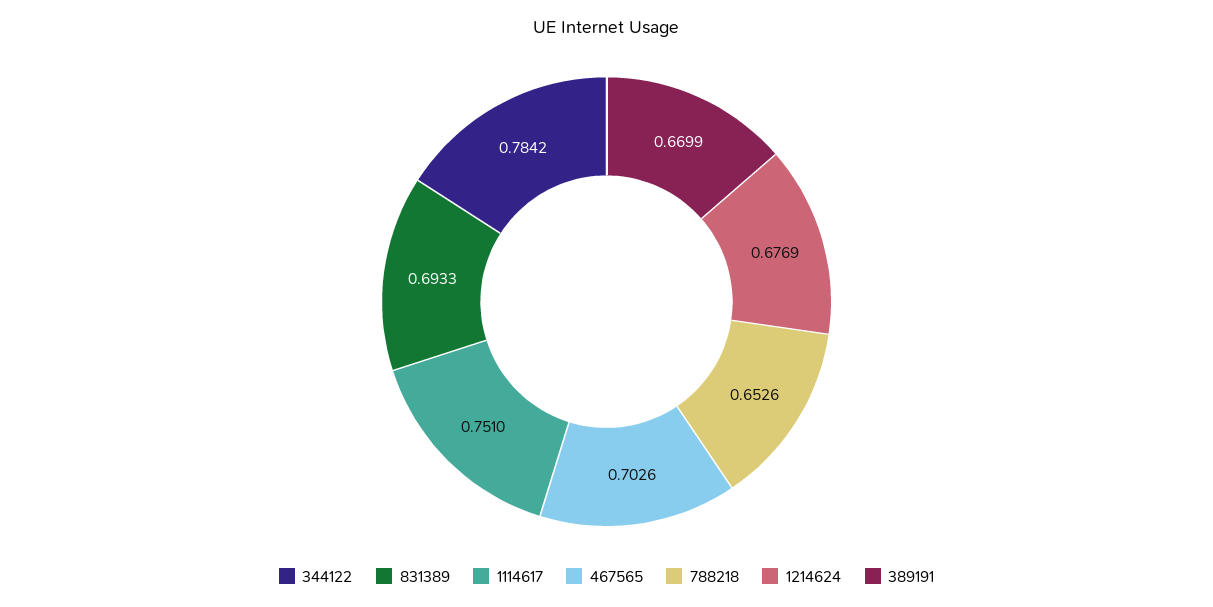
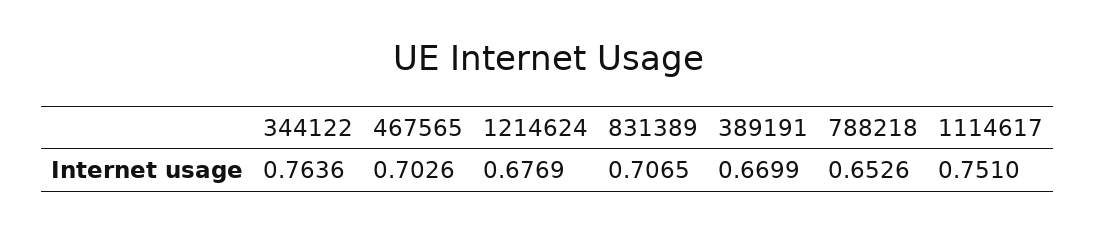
344122: 0.7842 -> 0.7636
831389: 0.6933 -> 0.7065

